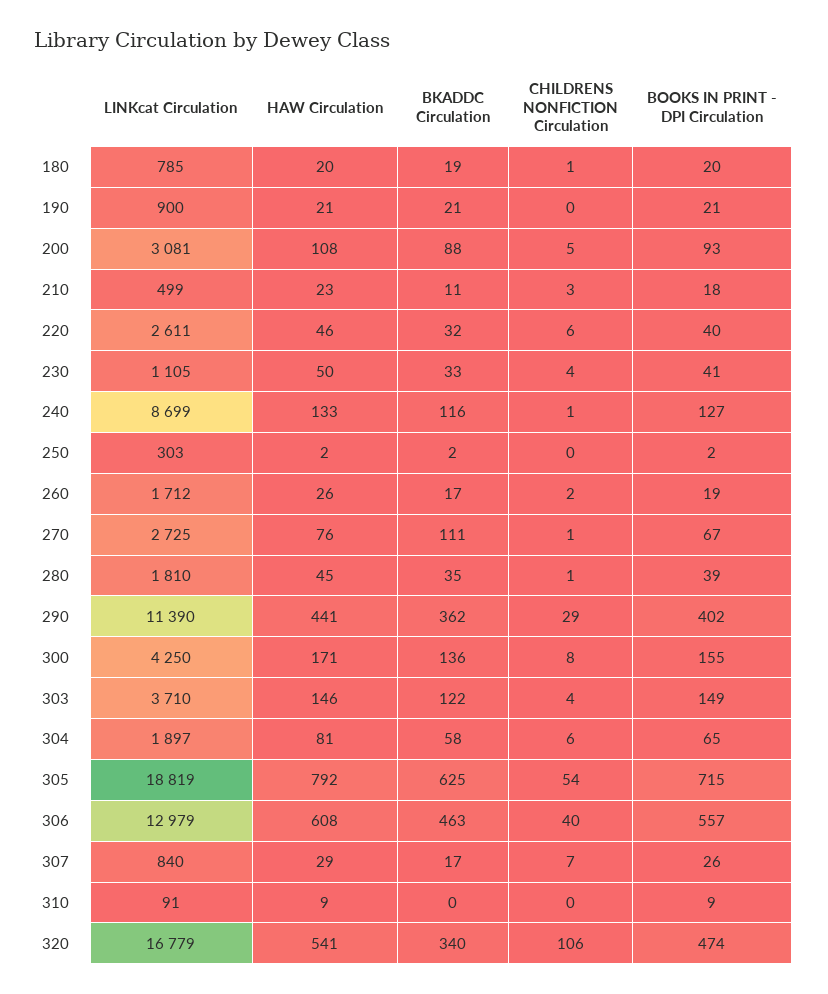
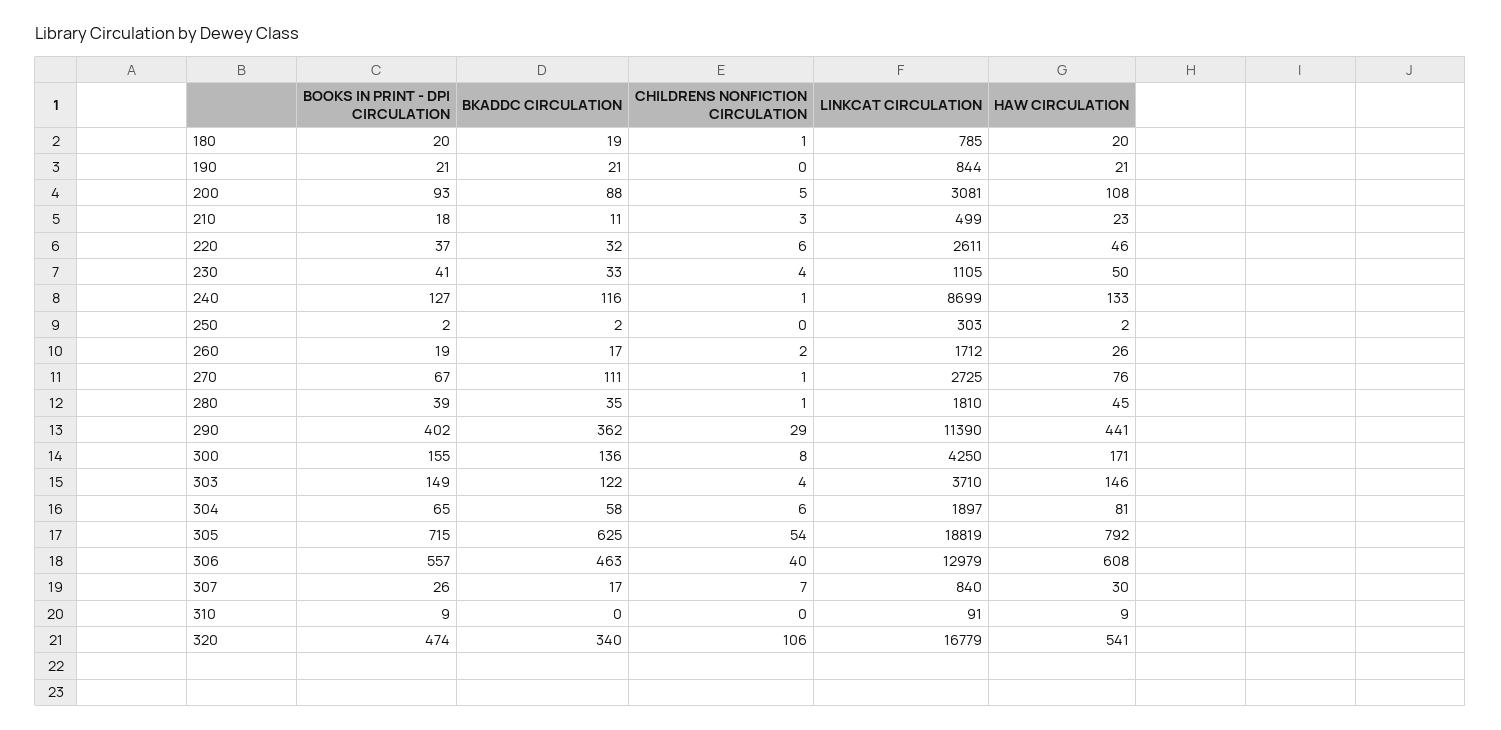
LINKcat Circulation, 190: 900 -> 844
BOOKS IN PRINT - DPI Circulation, 220: 40 -> 37
HAW Circulation, 307: 29 -> 30

